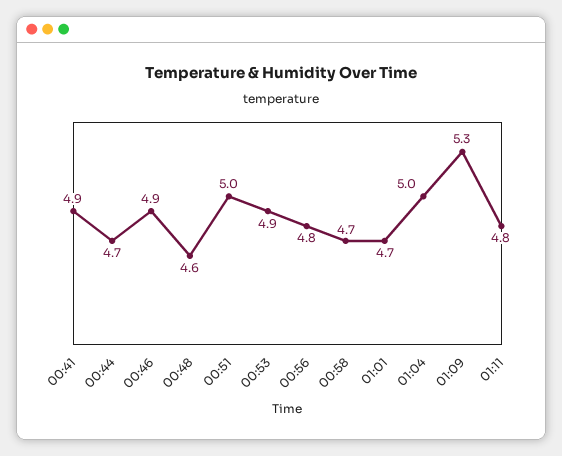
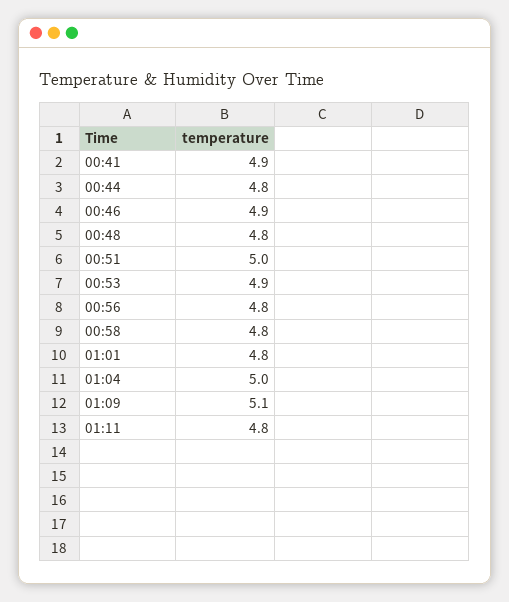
00:44: 4.7 -> 4.8
00:48: 4.6 -> 4.8
00:58: 4.7 -> 4.8
01:01: 4.7 -> 4.8
01:09: 5.3 -> 5.1

